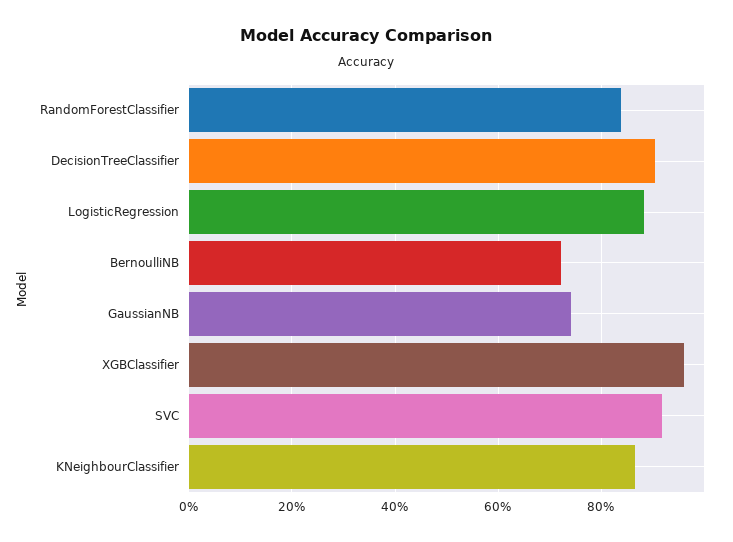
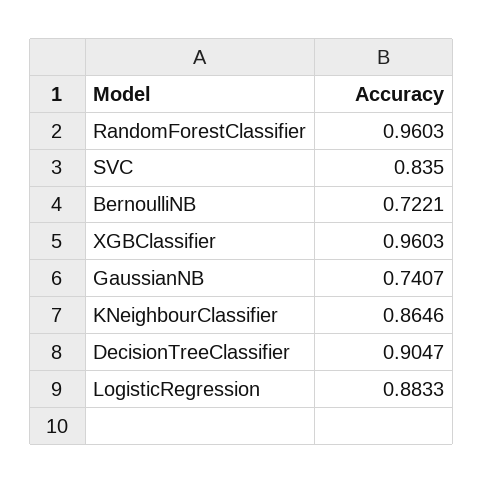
RandomForestClassifier: 0.84 -> 0.9603
SVC: 0.92 -> 0.835

